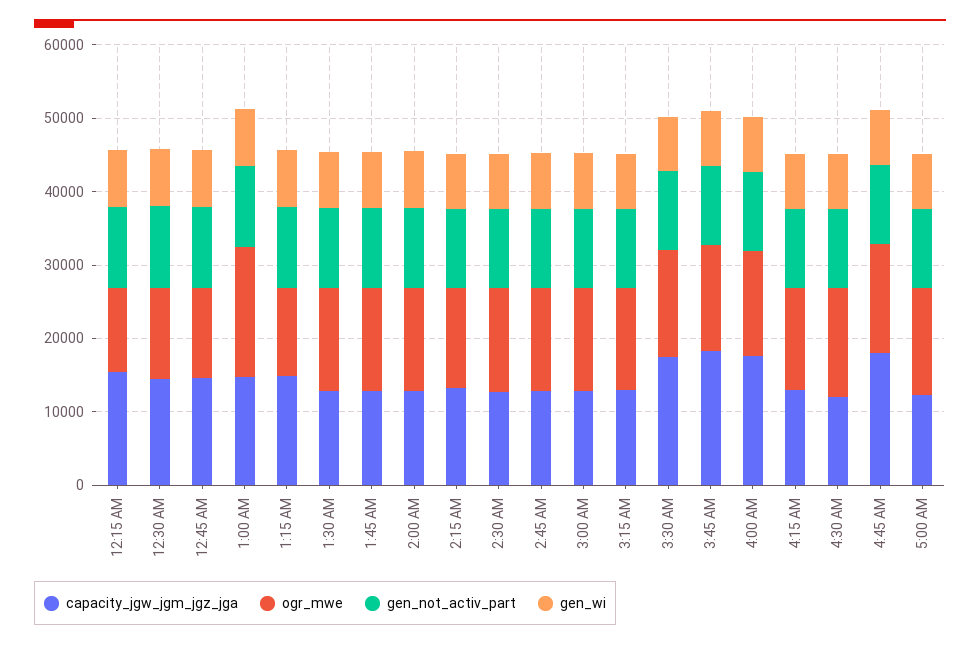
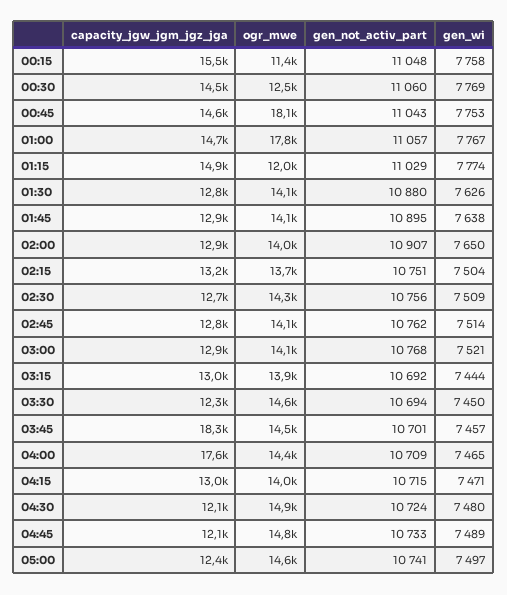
ogr_mwe, 12:45 AM: 12000 -> 18100
capacity_jgw_jgm_jgz_jga, 3:30 AM: 18000 -> 12300
capacity_jgw_jgm_jgz_jga, 4:45 AM: 18000 -> 12100

